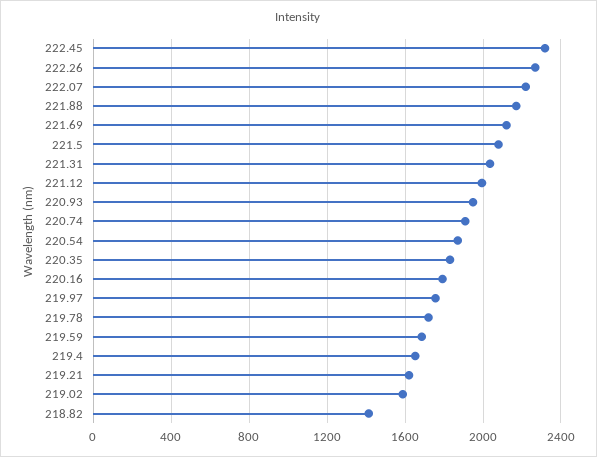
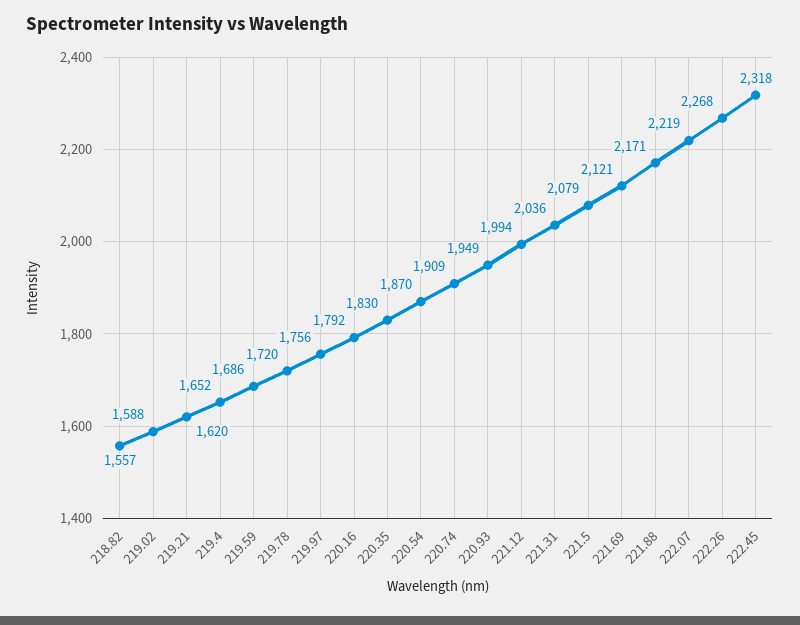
218.82: 1400 -> 1557

